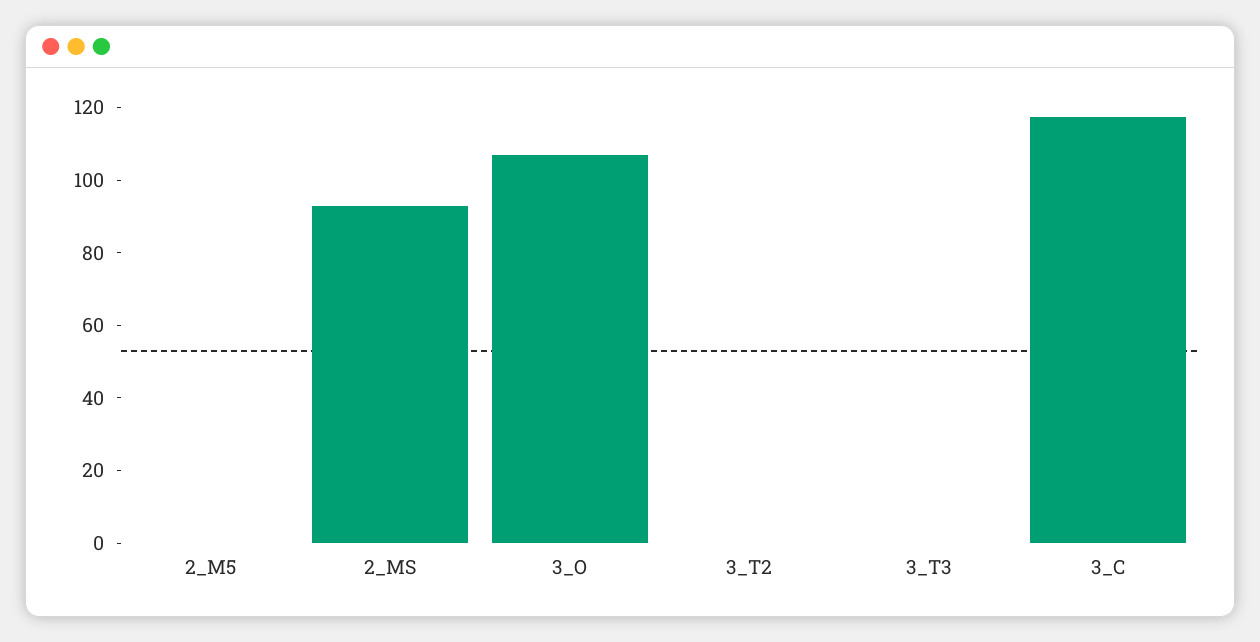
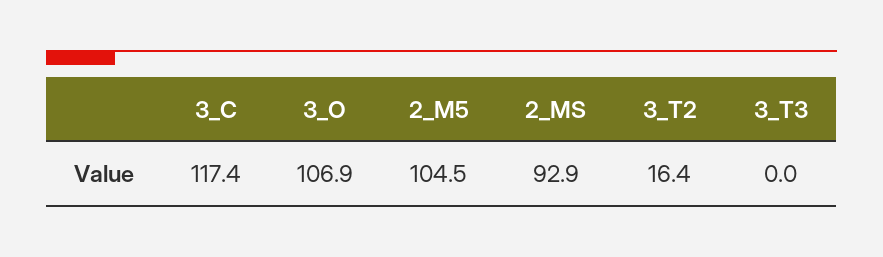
2_M5: 0 -> 104.5
3_T2: 0 -> 16.4

